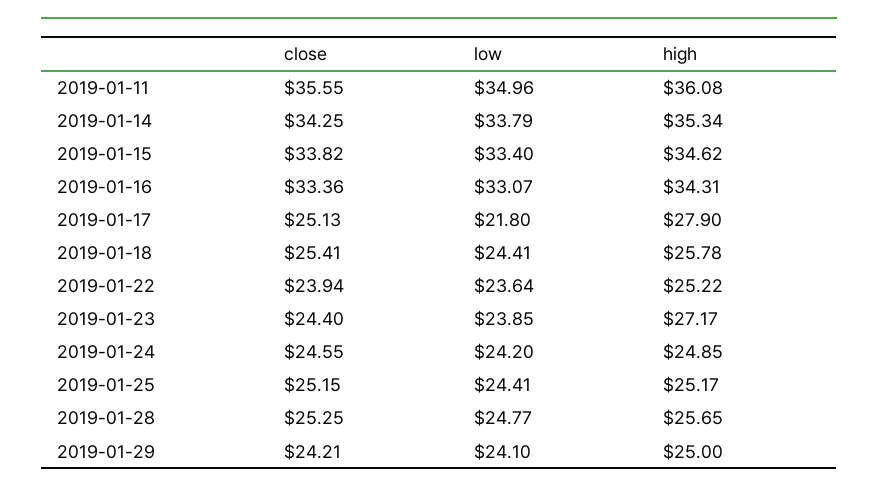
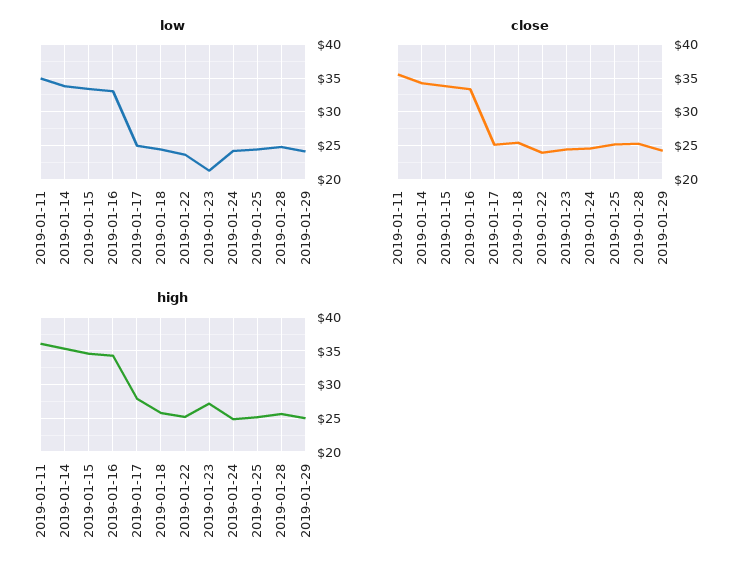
low, 2019-01-17: 21.8 -> 25
low, 2019-01-23: 23.85 -> 21

